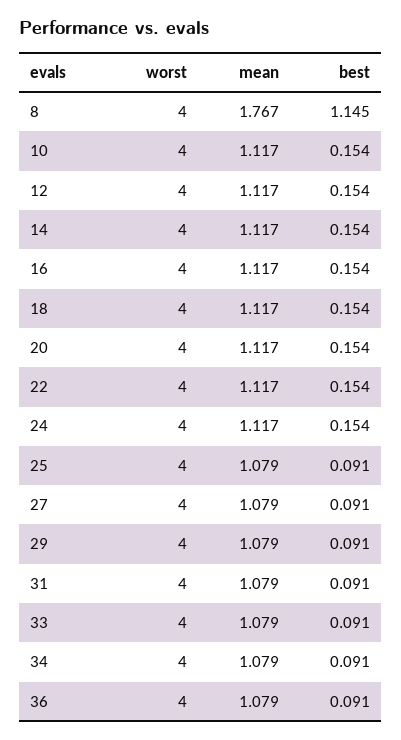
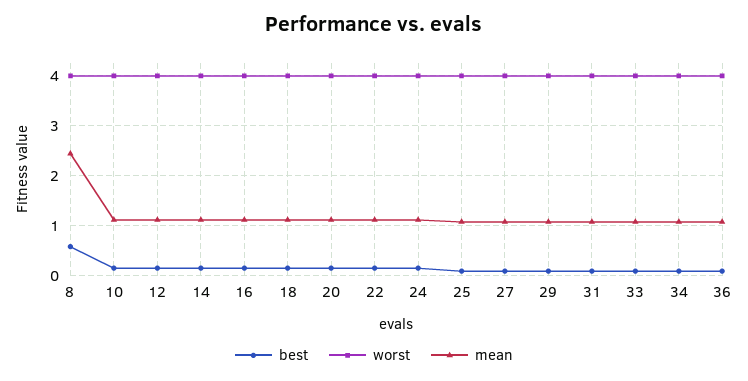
mean, 8: 1.767 -> 2.4
best, 8: 1.145 -> 0.6

